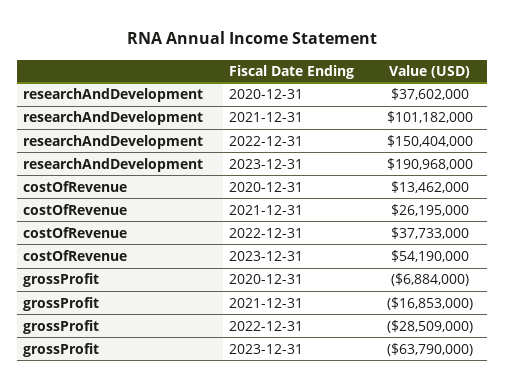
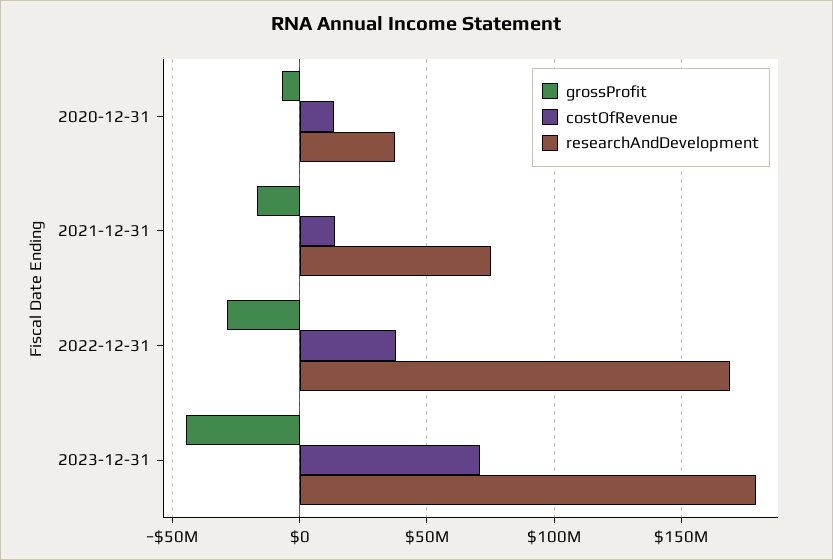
researchAndDevelopment, 2021-12-31: 101182000 -> 75000000
researchAndDevelopment, 2022-12-31: 150404000 -> 170000000
researchAndDevelopment, 2023-12-31: 190968000 -> 180000000
costOfRevenue, 2021-12-31: 26195000 -> 15000000
costOfRevenue, 2023-12-31: 54190000 -> 70000000
grossProfit, 2023-12-31: -63790000 -> -45000000

